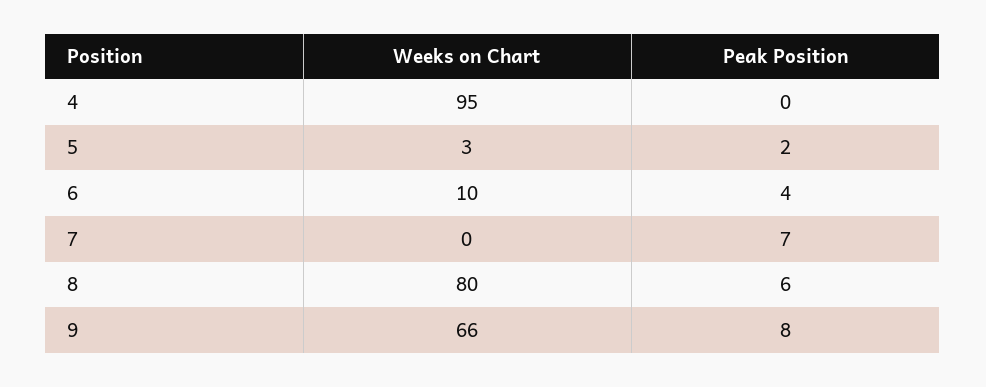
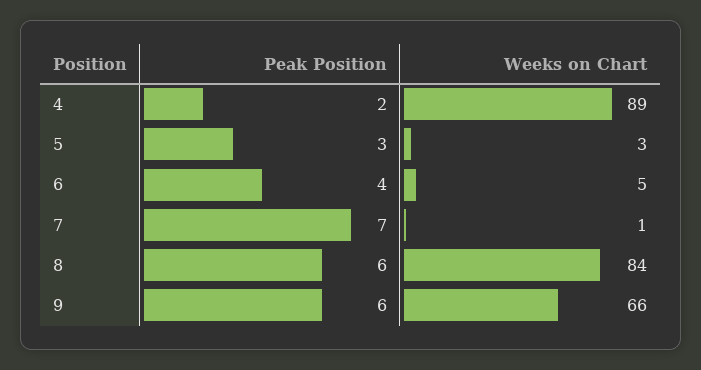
Weeks on Chart, 4: 95 -> 89
Peak Position, 4: 0 -> 2
Peak Position, 5: 2 -> 3
Weeks on Chart, 6: 10 -> 5
Weeks on Chart, 7: 0 -> 1
Weeks on Chart, 8: 80 -> 84
Peak Position, 9: 8 -> 6

